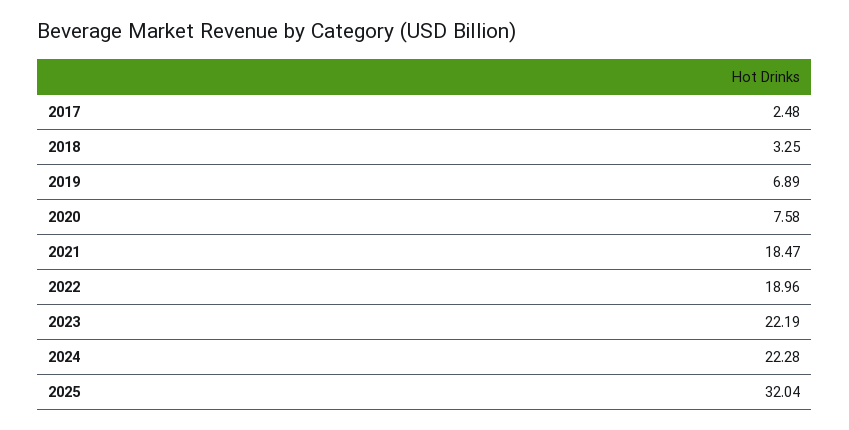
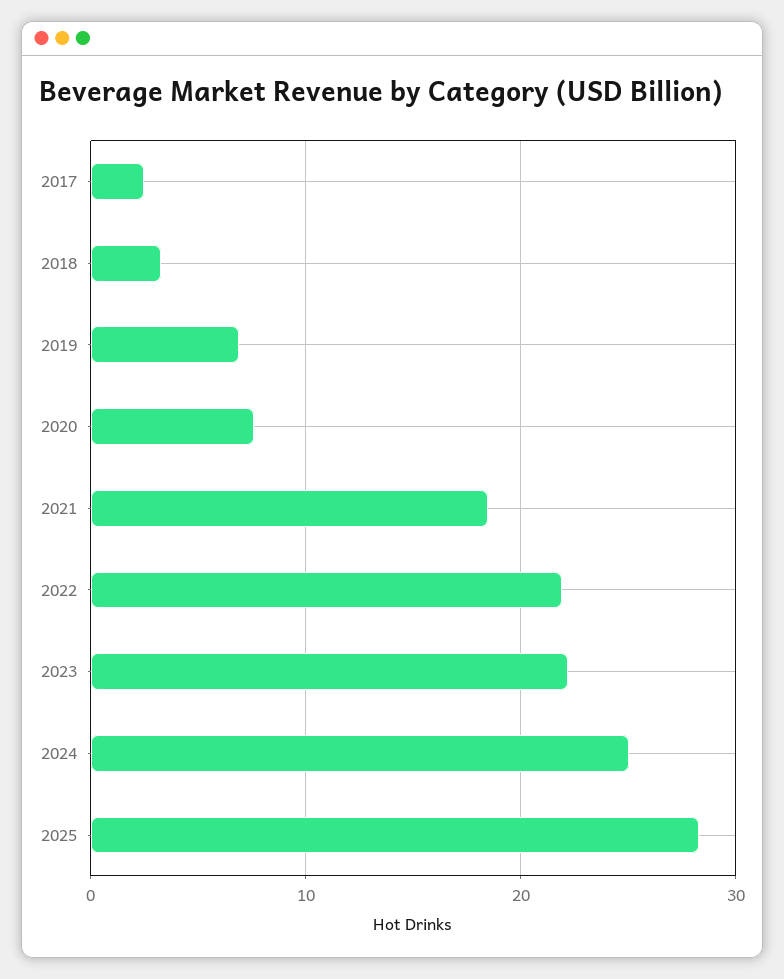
2022: 18.96 -> 22
2024: 22.28 -> 25
2025: 32.04 -> 28

